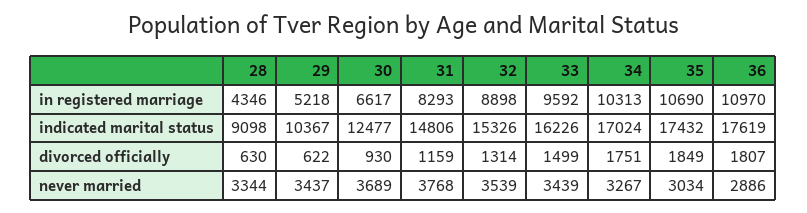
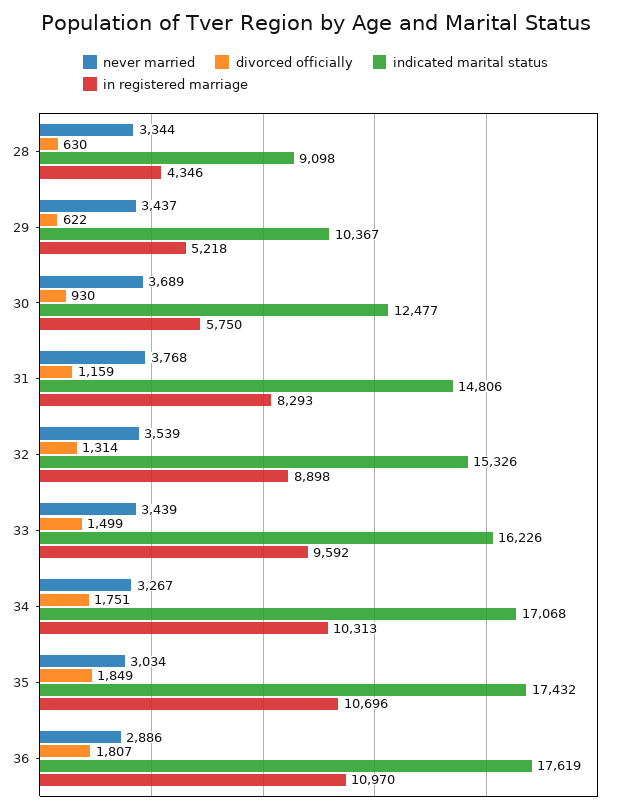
in registered marriage, 30: 6617 -> 5750
in registered marriage, 35: 10690 -> 10696
indicated marital status, 34: 17024 -> 17068

